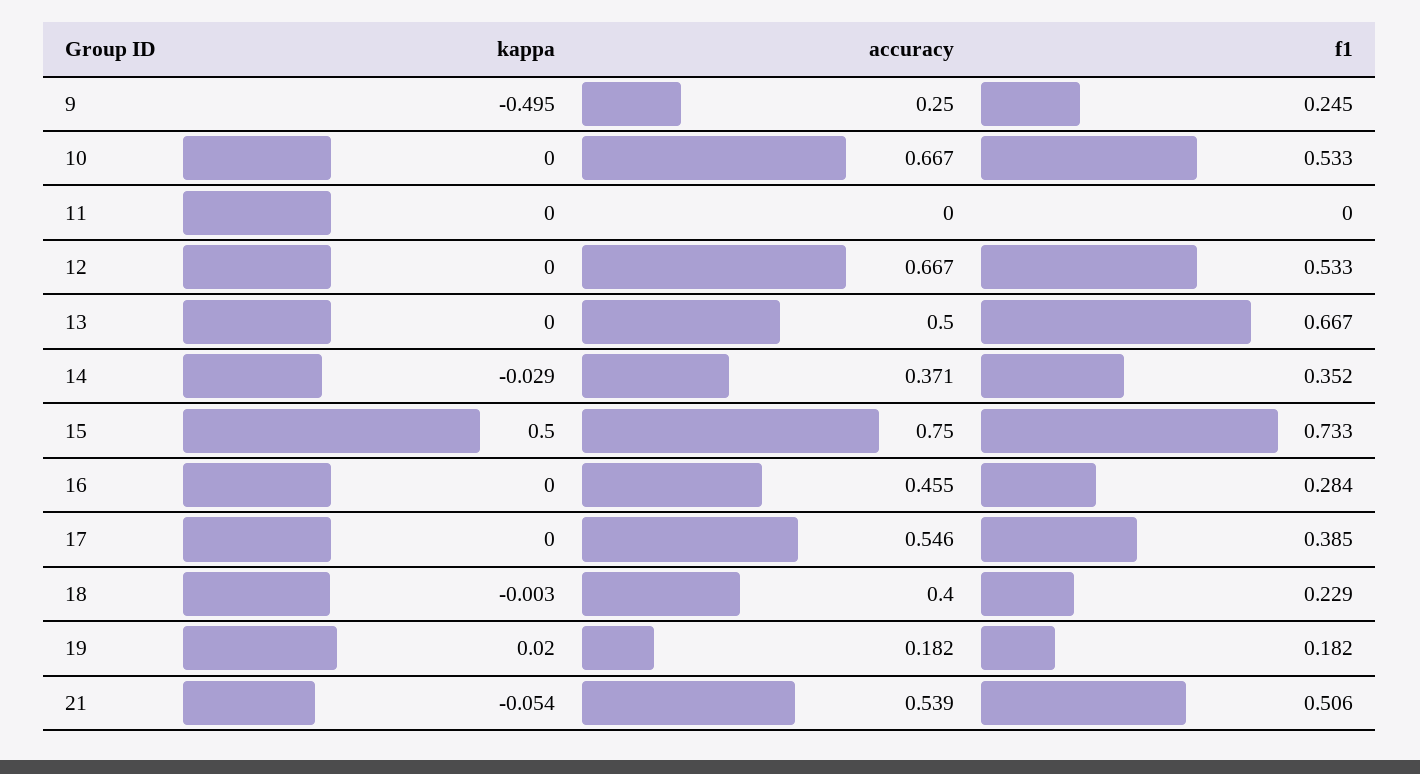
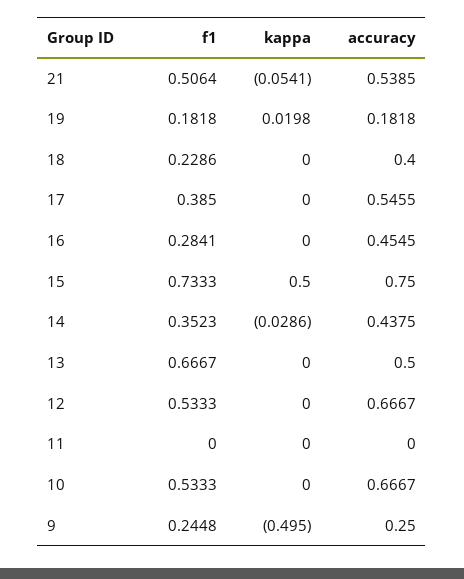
accuracy, 14: 0.371 -> 0.4375
kappa, 18: -0.003 -> 0

